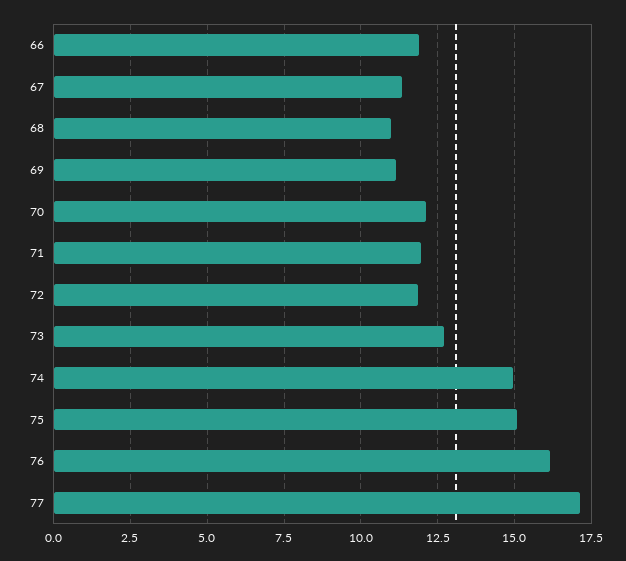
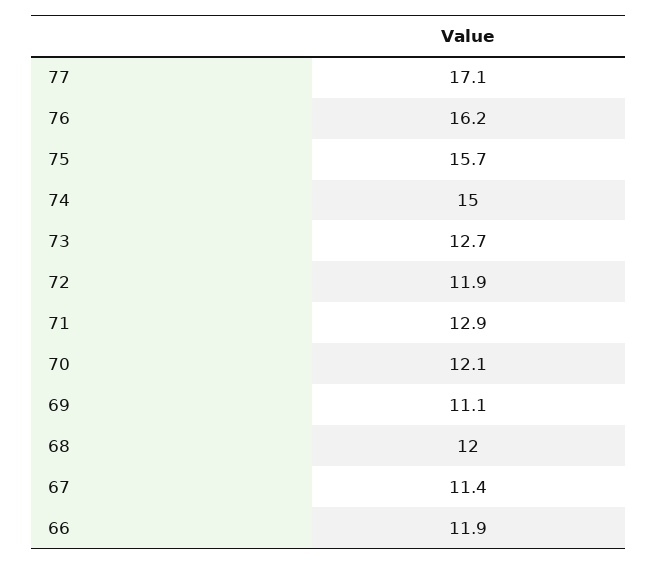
68: 11 -> 12
71: 12 -> 12.9
75: 15 -> 15.7

